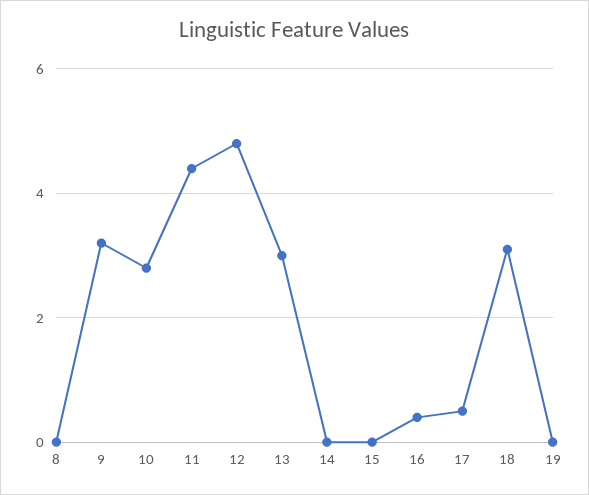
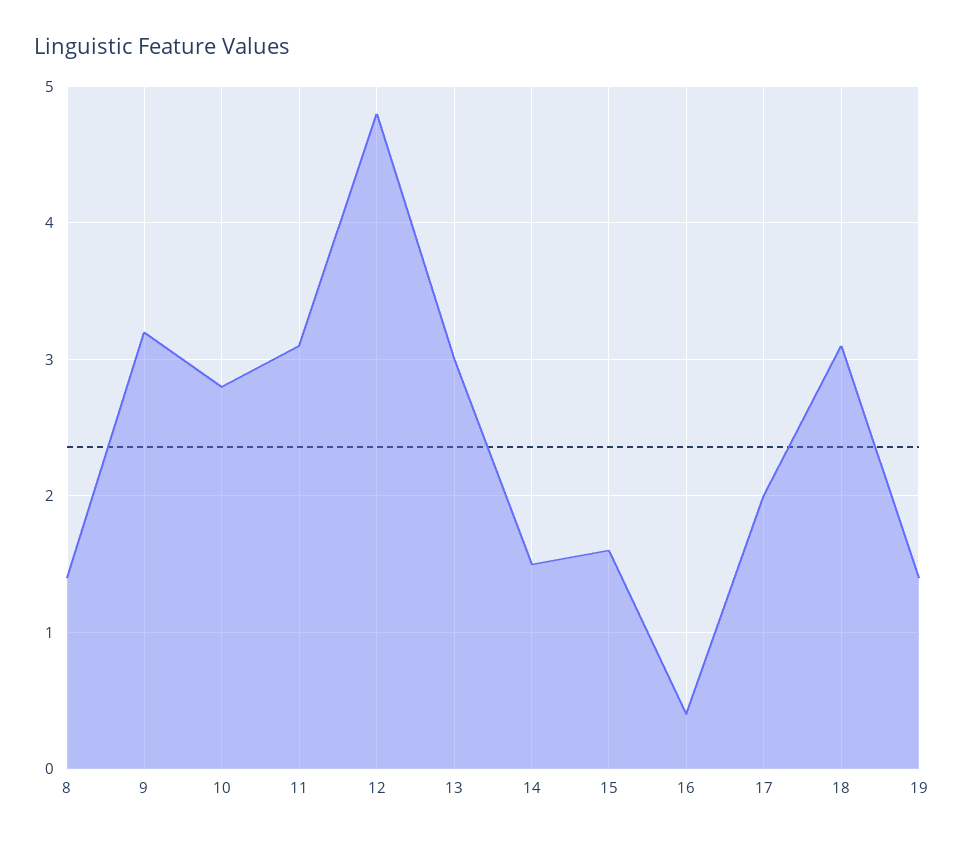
8: 0 -> 1.4
11: 4.5 -> 3.1
14: 0 -> 1.5
15: 0 -> 1.6
17: 0.5 -> 2
19: 0 -> 1.4

